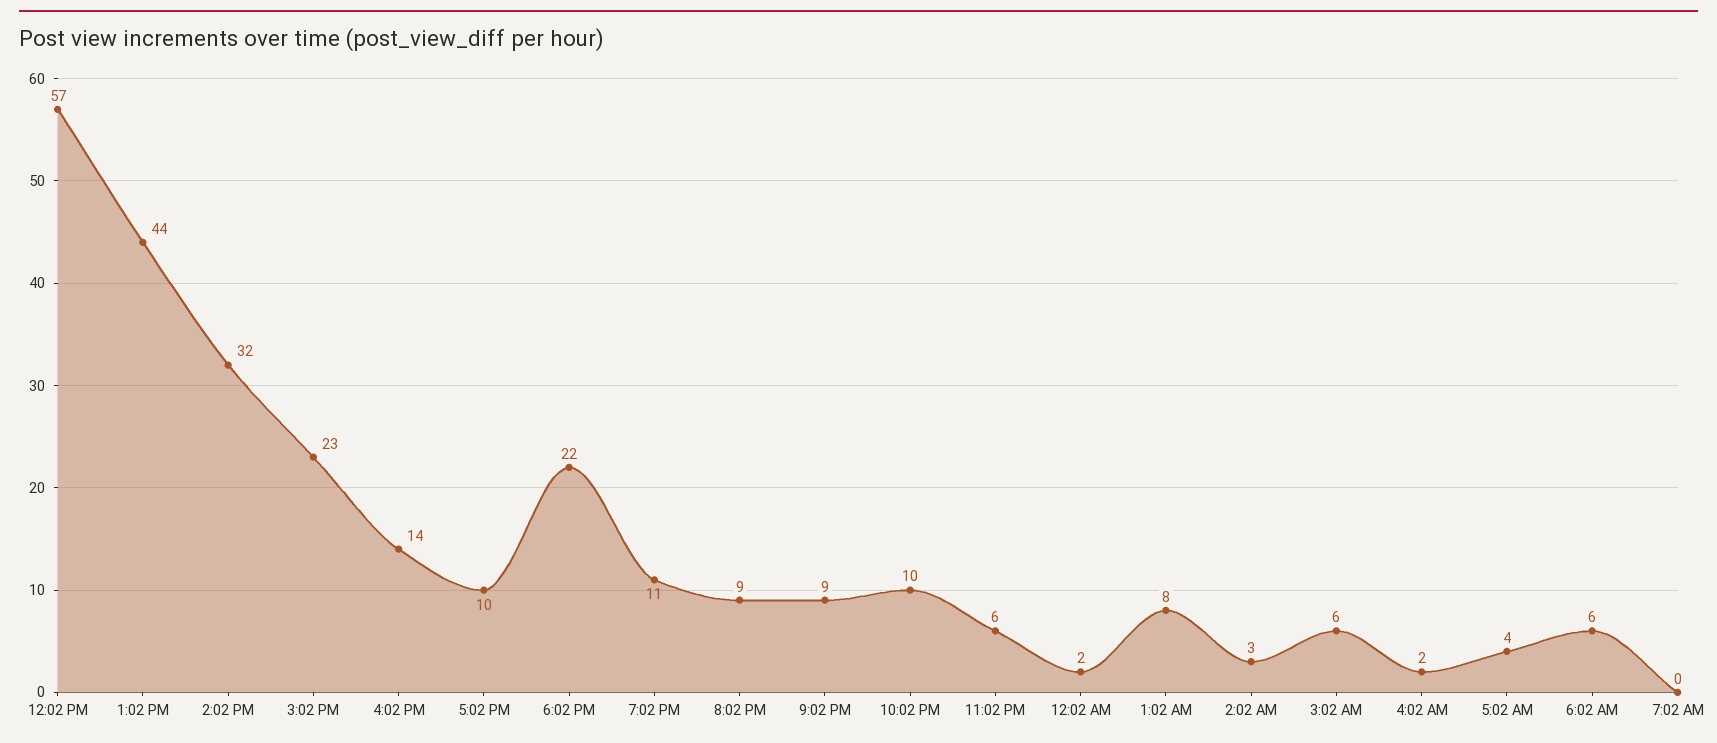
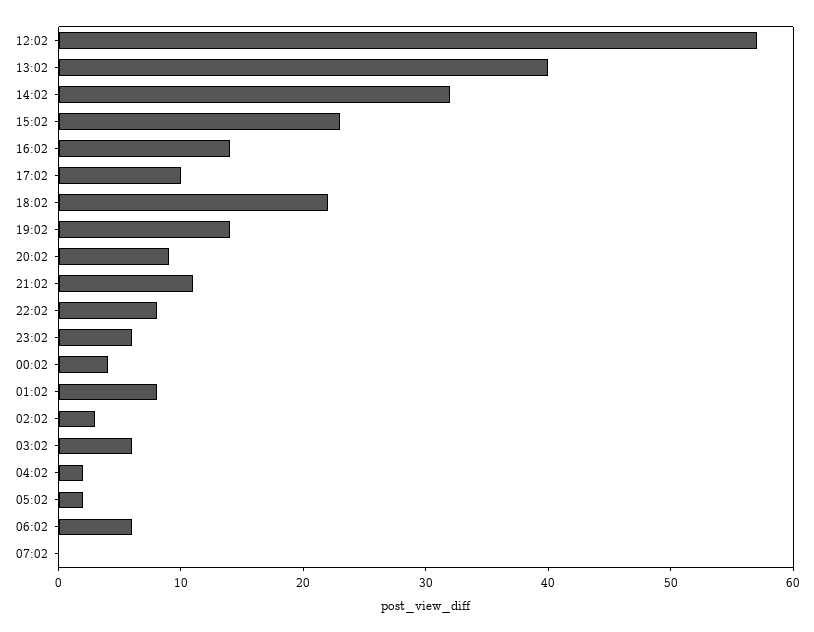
1:02 PM: 44 -> 40
7:02 PM: 11 -> 14
9:02 PM: 9 -> 11
10:02 PM: 10 -> 8
12:02 AM: 2 -> 4
5:02 AM: 4 -> 2

